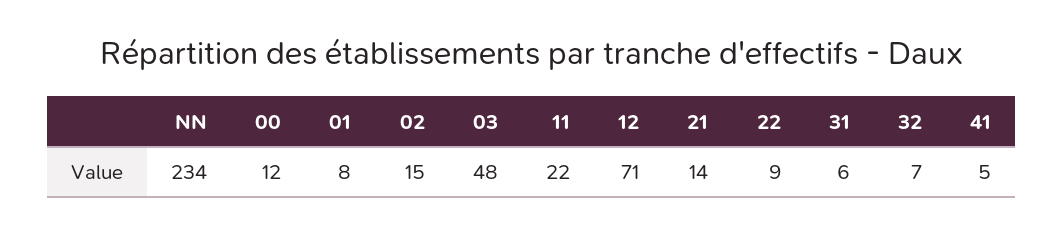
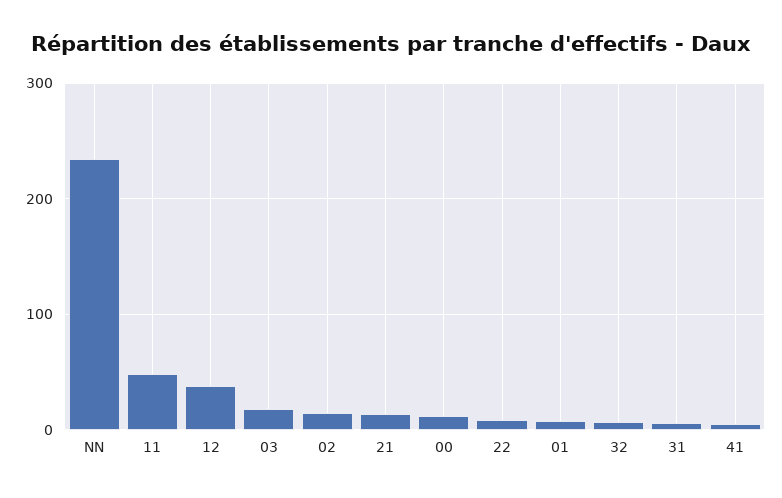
03: 48 -> 20
11: 22 -> 50
12: 71 -> 40

